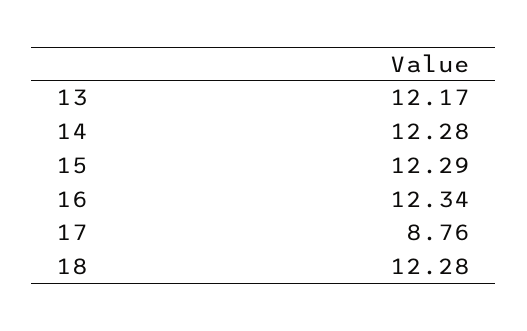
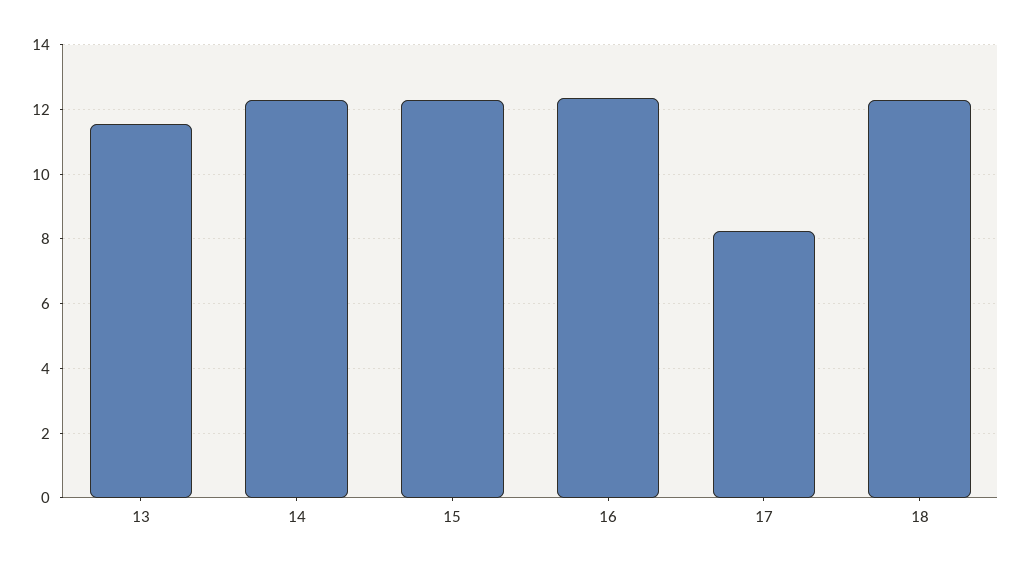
13: 12.17 -> 11.6
17: 8.76 -> 8.2

